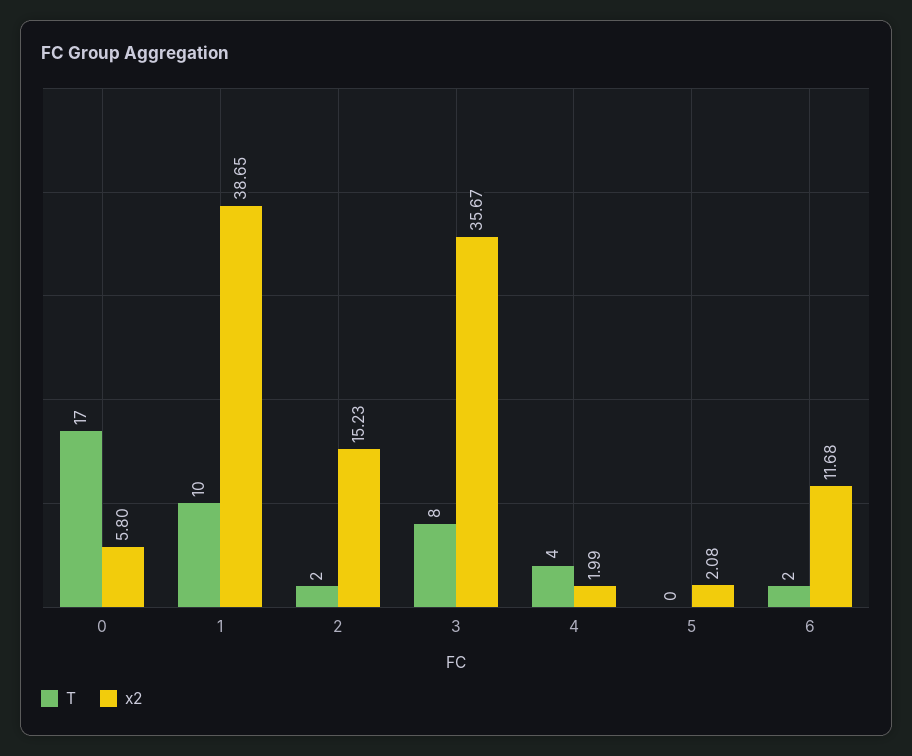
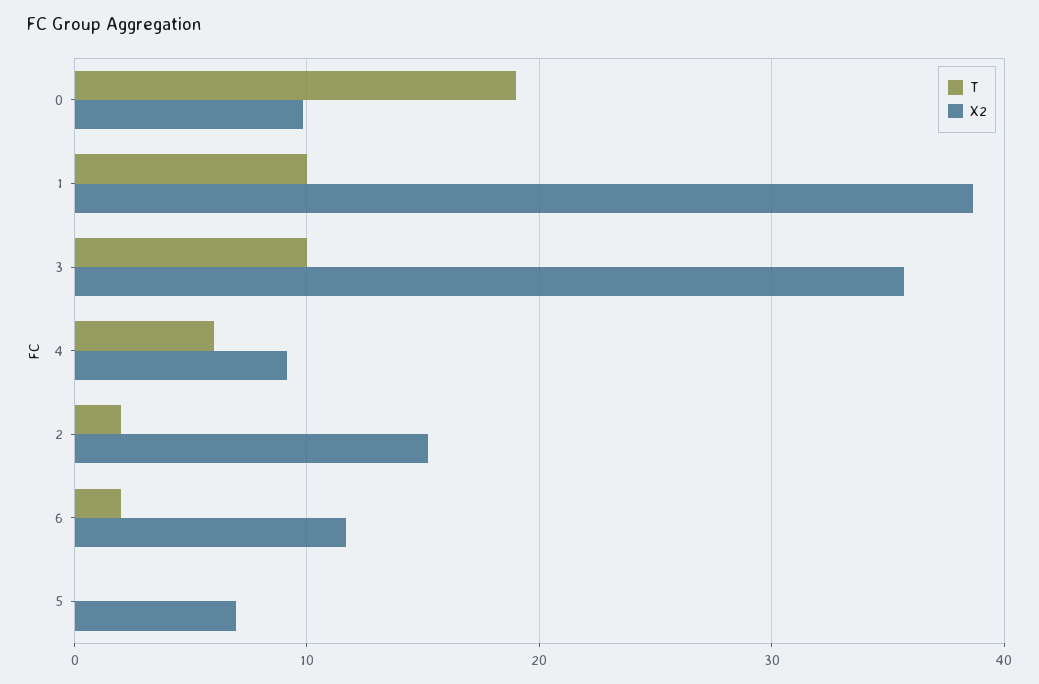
T, 0: 17 -> 19
x2, 0: 5.8 -> 10
T, 3: 8 -> 10
T, 4: 4 -> 6
x2, 4: 1.99 -> 9
x2, 5: 2.08 -> 7

